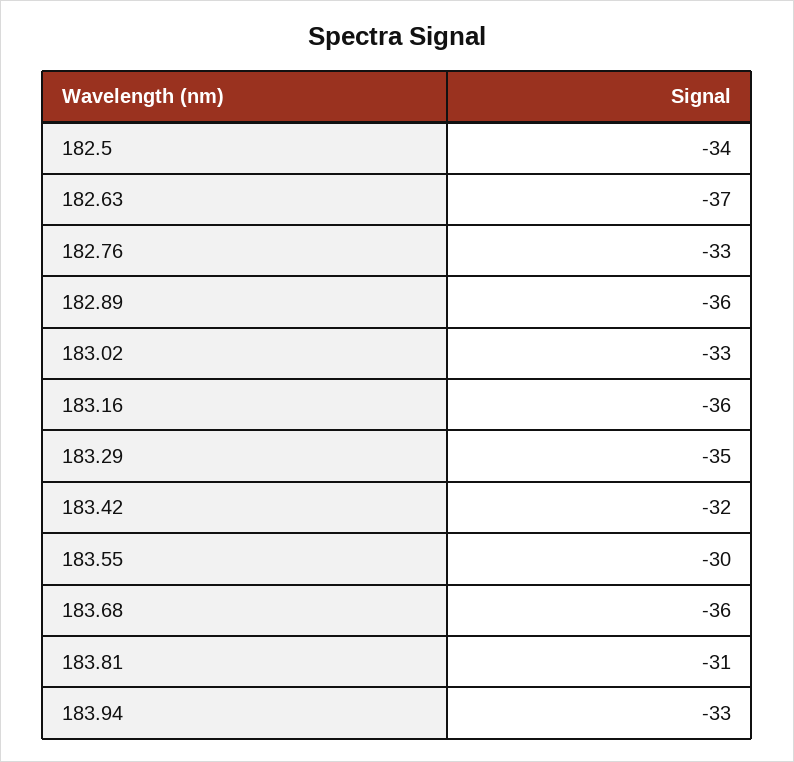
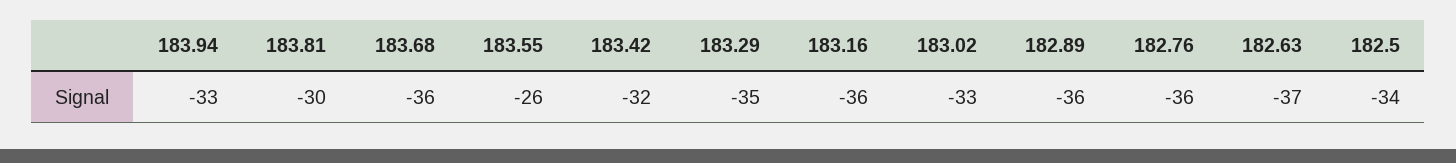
182.76: -33 -> -36
183.55: -30 -> -26
183.81: -31 -> -30

